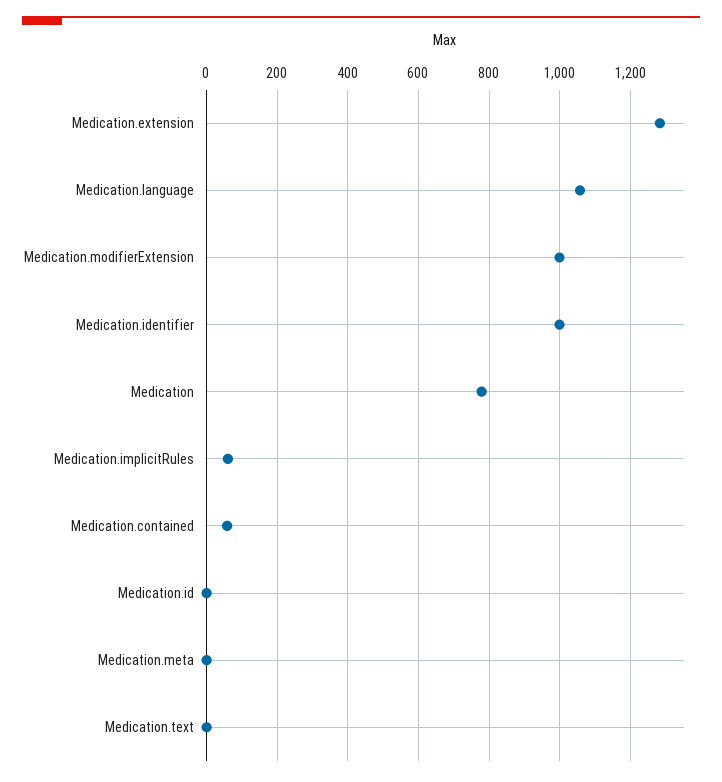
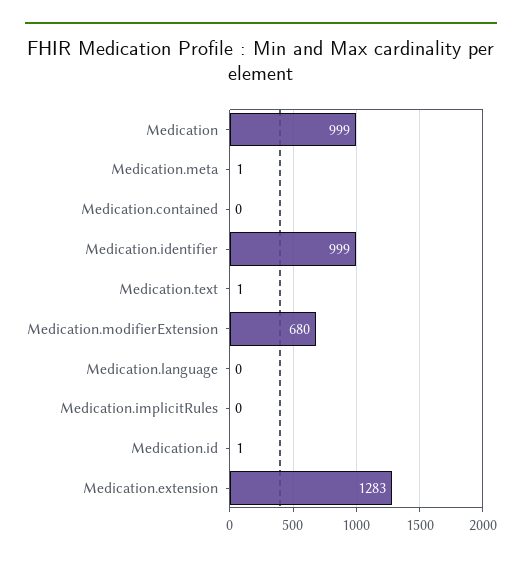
Medication.language: 1060 -> 0
Medication.modifierExtension: 1000 -> 680
Medication: 780 -> 999
Medication.implicitRules: 60 -> 0
Medication.contained: 60 -> 0

